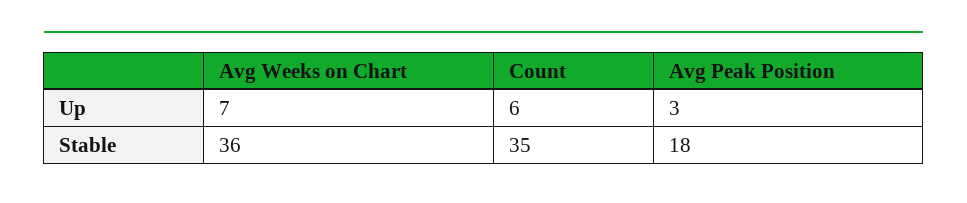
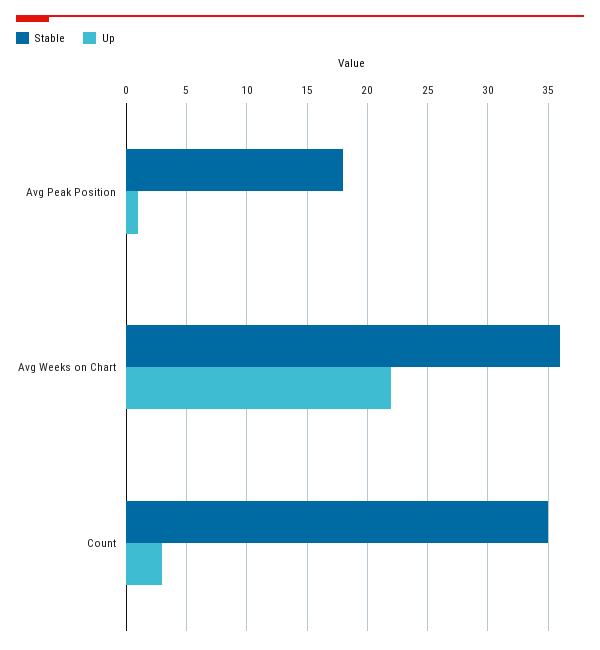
Up, Avg Weeks on Chart: 7 -> 22
Up, Count: 6 -> 3
Up, Avg Peak Position: 3 -> 1

